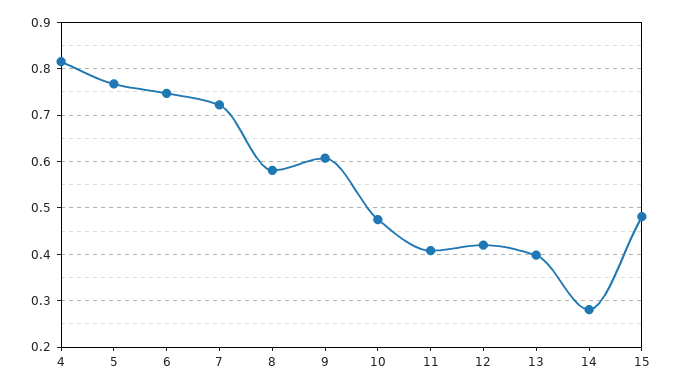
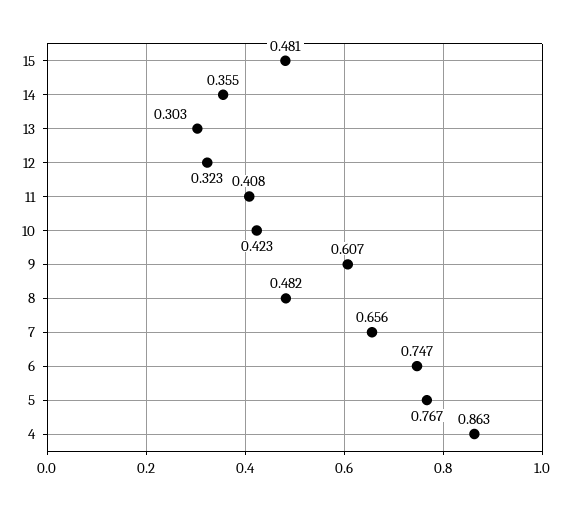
4: 0.82 -> 0.863
7: 0.72 -> 0.656
8: 0.58 -> 0.482
10: 0.48 -> 0.423
12: 0.42 -> 0.323
13: 0.4 -> 0.303
14: 0.28 -> 0.355

